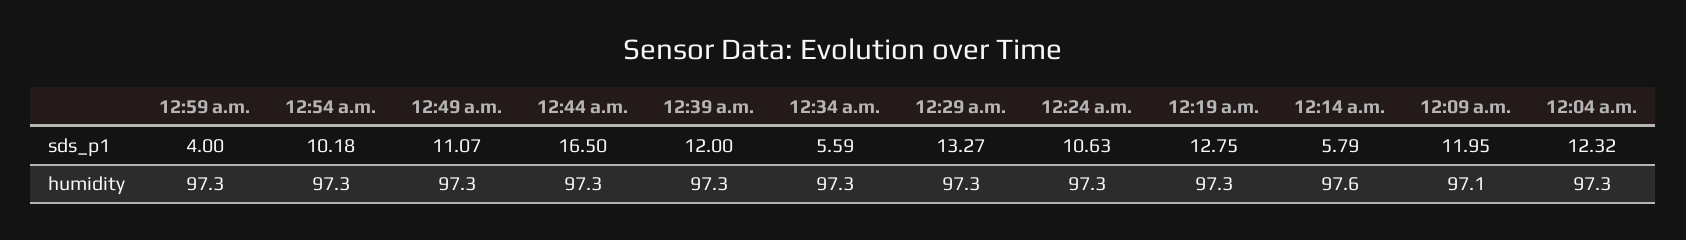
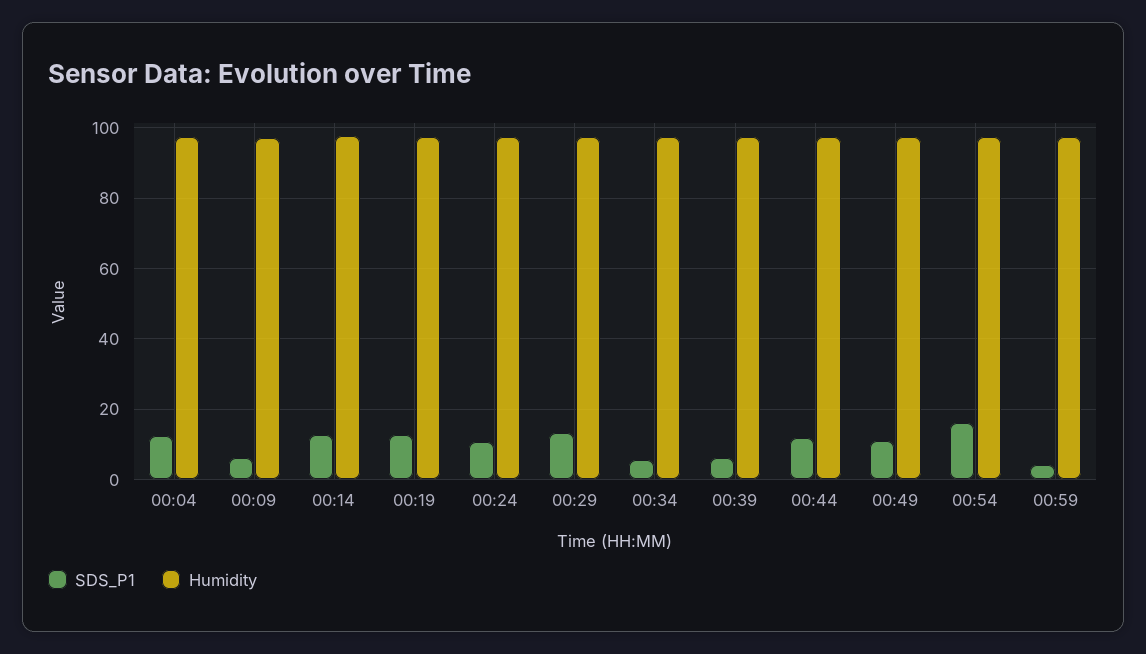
sds_p1, 12:54 a.m.: 10.18 -> 16
sds_p1, 12:44 a.m.: 16.5 -> 12
sds_p1, 12:39 a.m.: 12 -> 6
sds_p1, 12:14 a.m.: 5.79 -> 12
sds_p1, 12:09 a.m.: 11.95 -> 6

